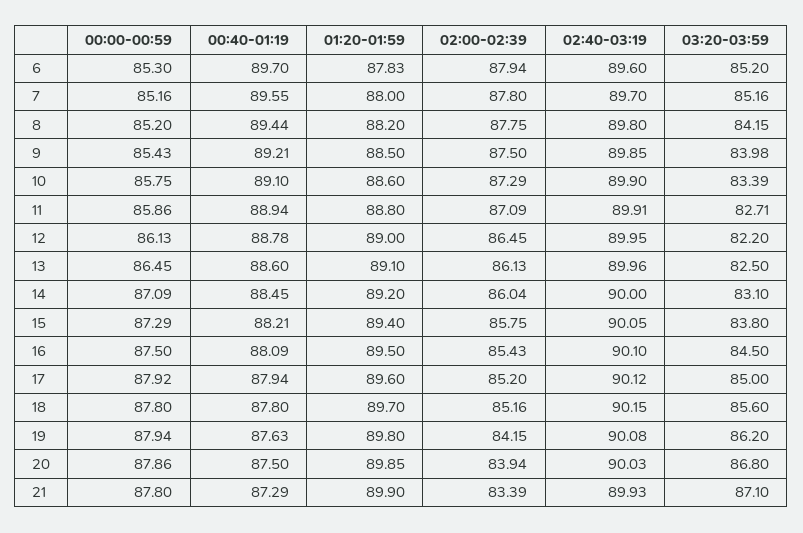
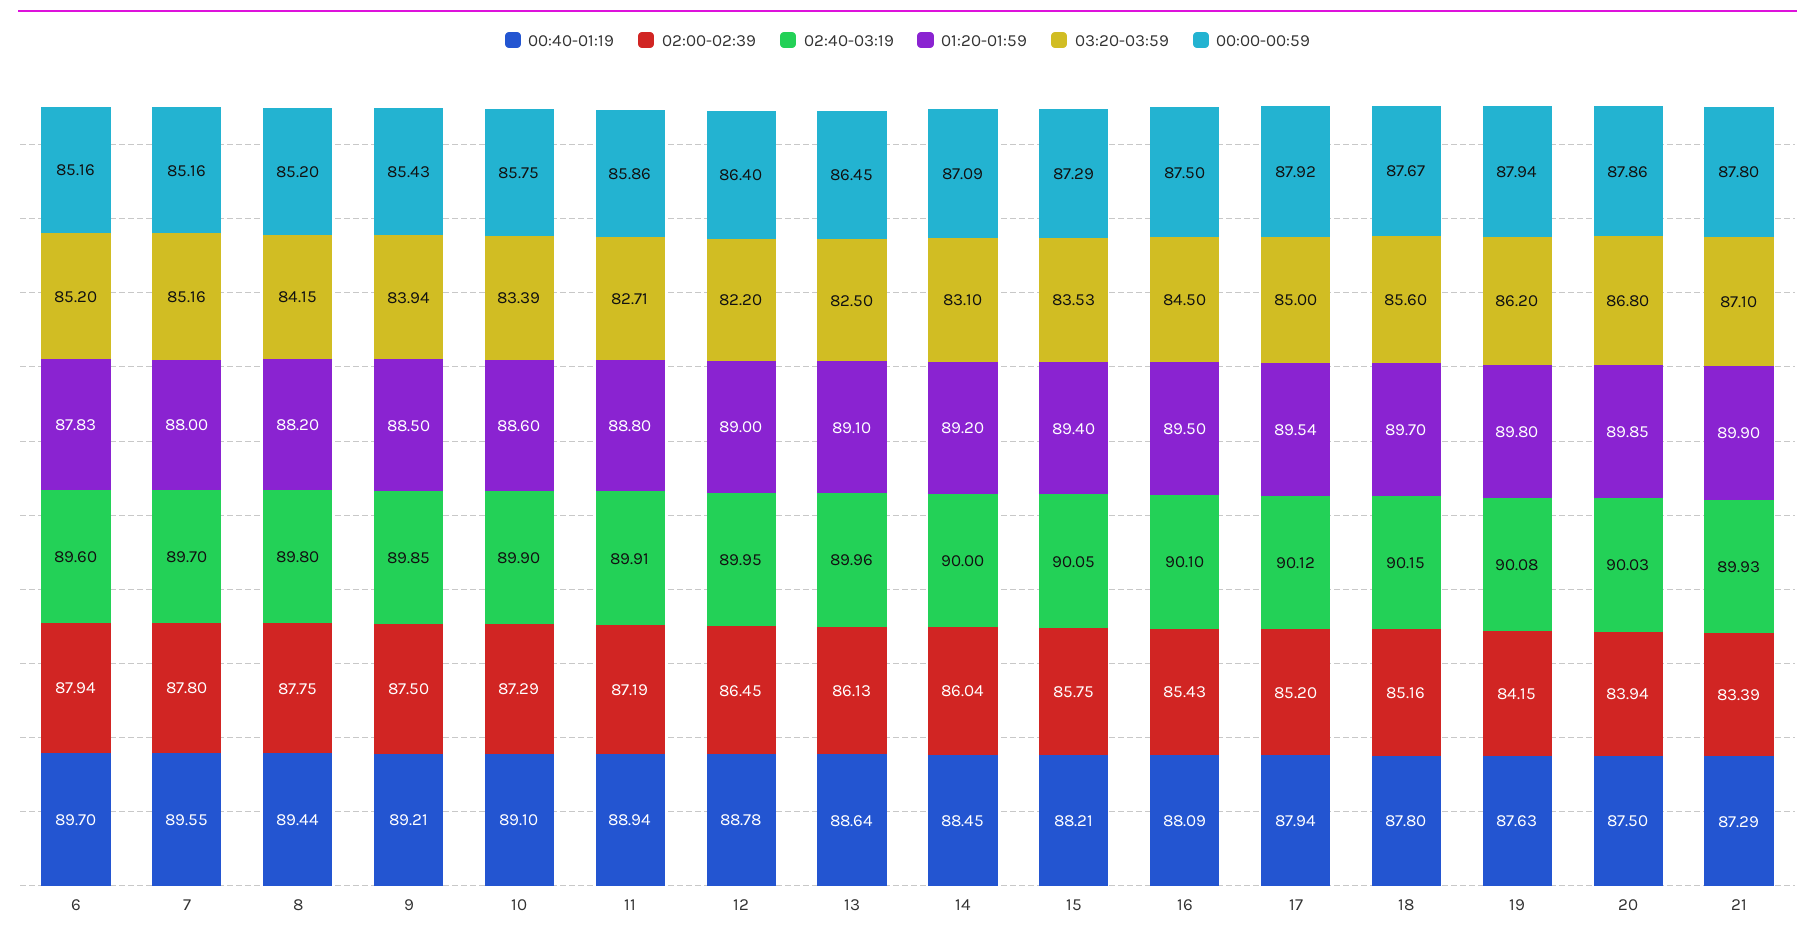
00:00-00:59, 6: 85.3 -> 85.16
03:20-03:59, 9: 83.98 -> 83.94
02:00-02:39, 11: 87.09 -> 87.19
00:00-00:59, 12: 86.13 -> 86.4
00:40-01:19, 13: 88.6 -> 88.64
03:20-03:59, 15: 83.8 -> 83.53
01:20-01:59, 17: 89.6 -> 89.54
00:00-00:59, 18: 87.8 -> 87.67

